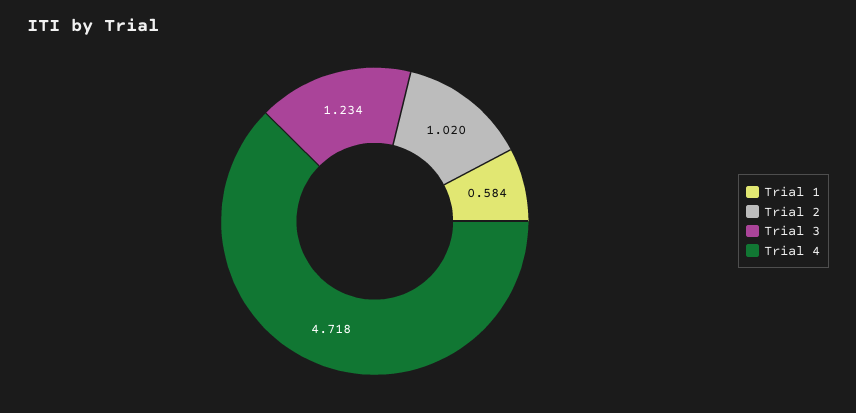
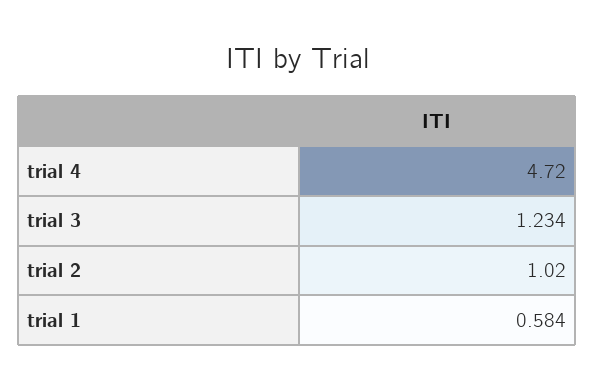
Trial 4: 4.718 -> 4.72

